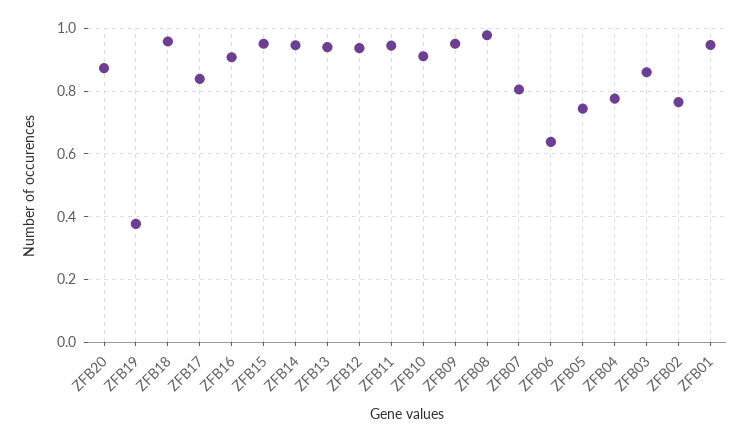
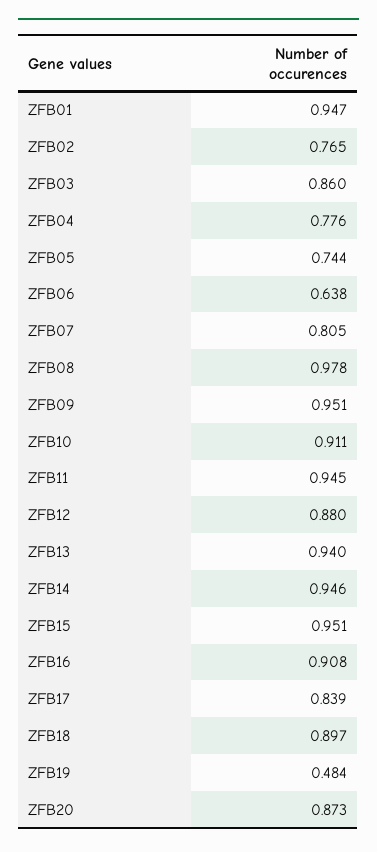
ZFB19: 0.38 -> 0.484
ZFB18: 0.96 -> 0.897
ZFB12: 0.94 -> 0.88

